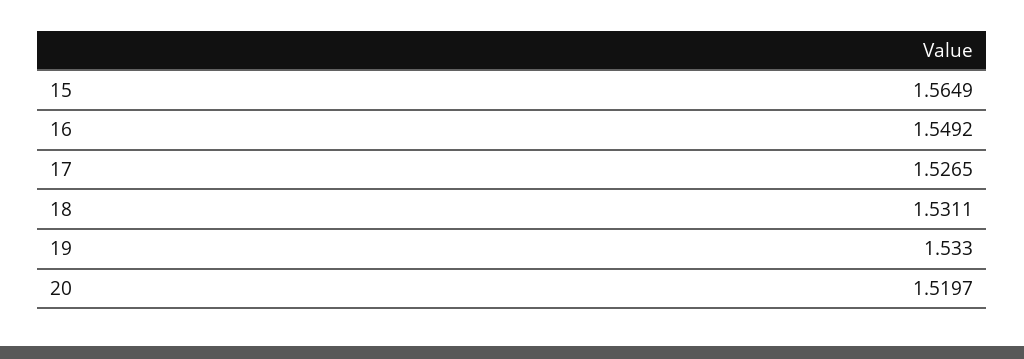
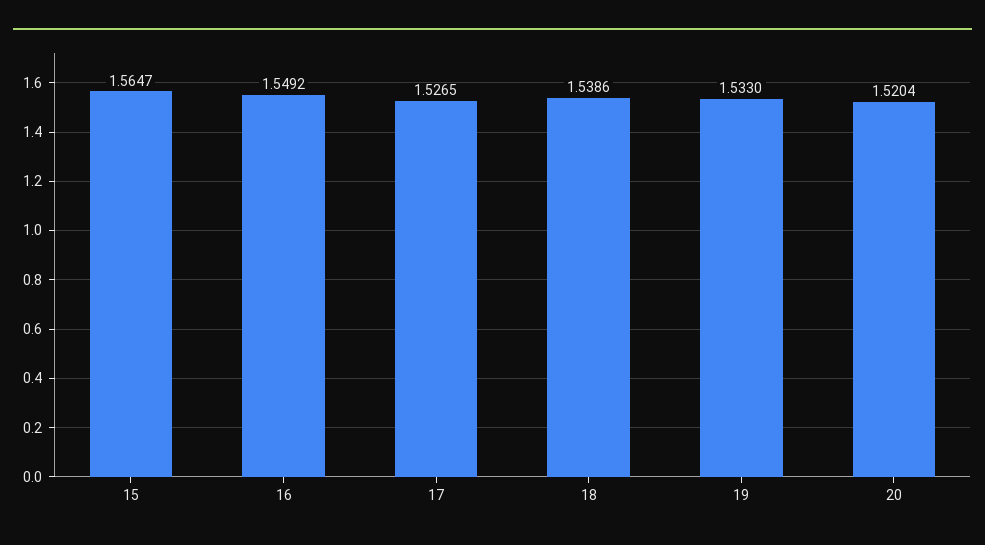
15: 1.5649 -> 1.5647
18: 1.5311 -> 1.5386
20: 1.5197 -> 1.5204

